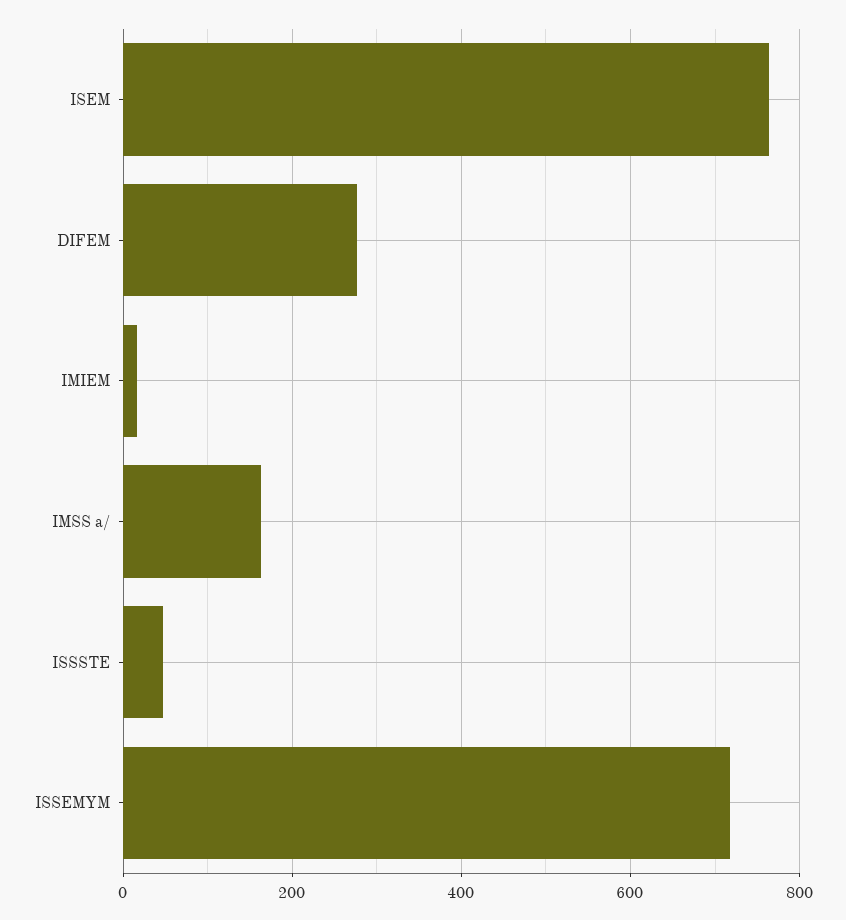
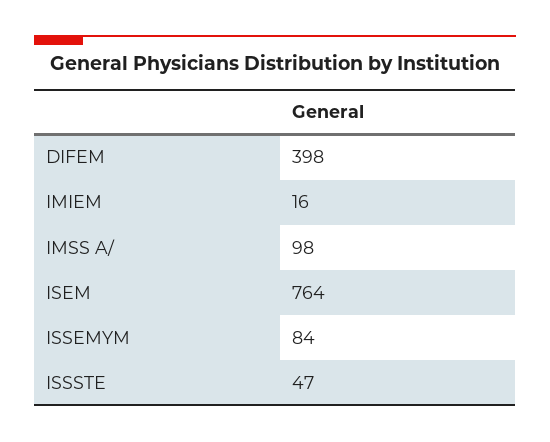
DIFEM: 280 -> 398
IMSS a/: 160 -> 98
ISSEMYM: 720 -> 84

